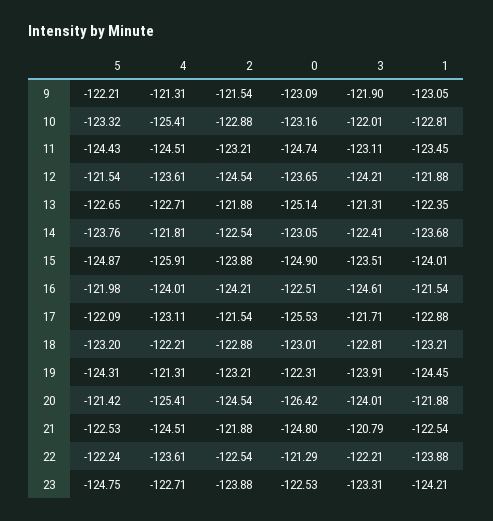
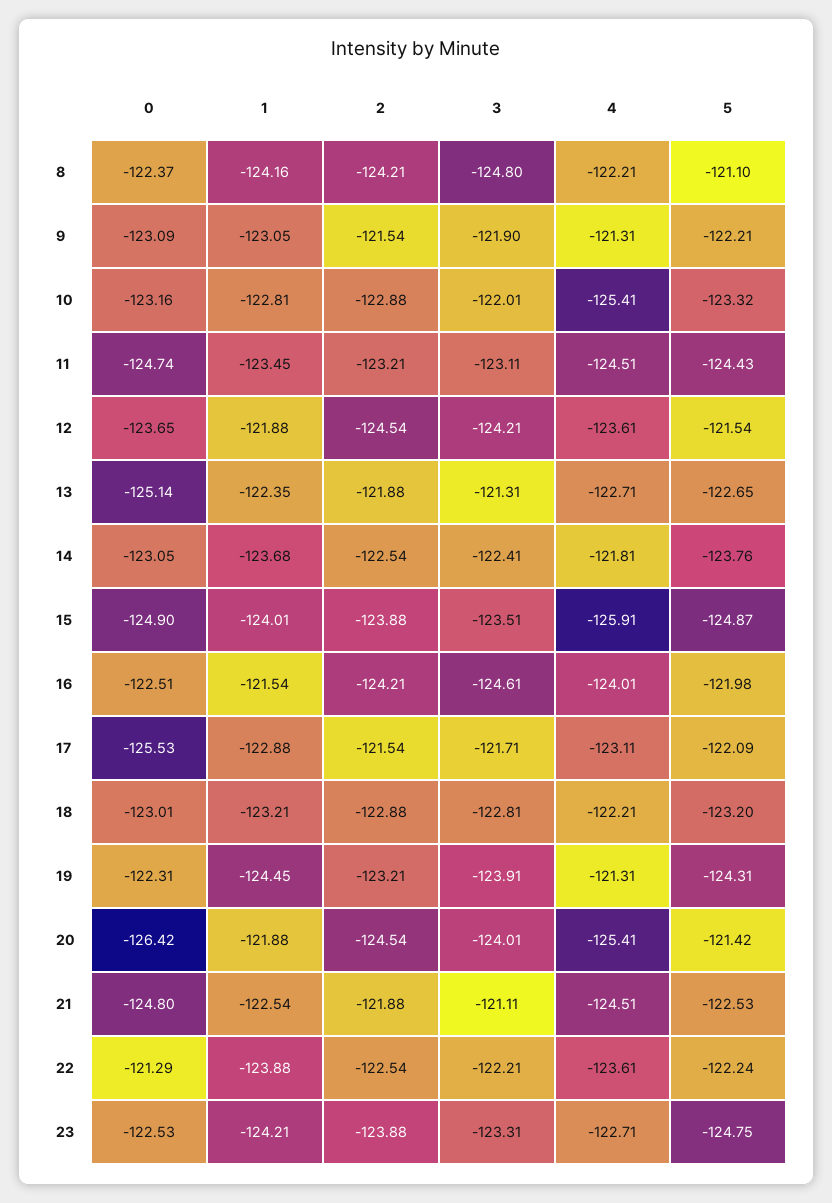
3, 21: -120.79 -> -121.11
0, 8: none -> -122.37
1, 8: none -> -124.16
2, 8: none -> -124.21
3, 8: none -> -124.8
4, 8: none -> -122.21
5, 8: none -> -121.1

